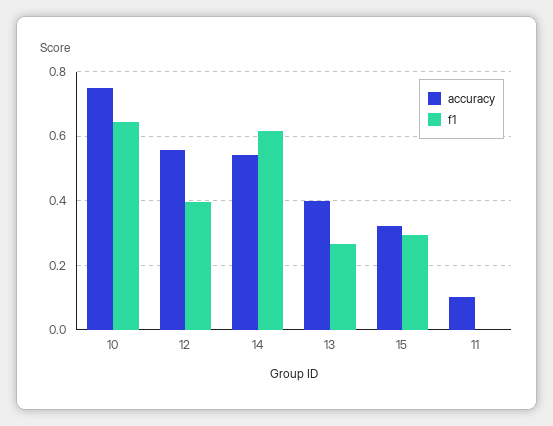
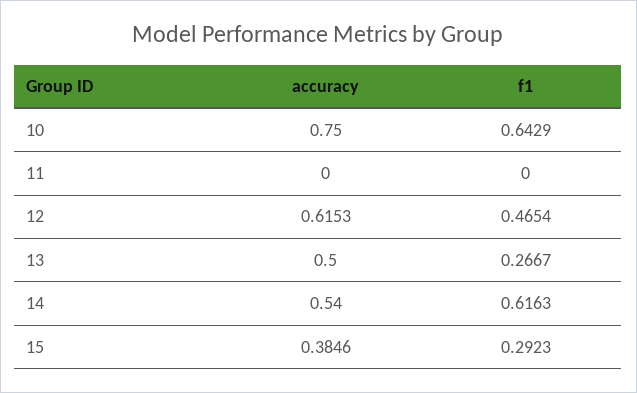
accuracy, 12: 0.56 -> 0.6153
f1, 12: 0.4 -> 0.4654
accuracy, 13: 0.4 -> 0.5
accuracy, 15: 0.32 -> 0.3846
accuracy, 11: 0.1 -> 0

